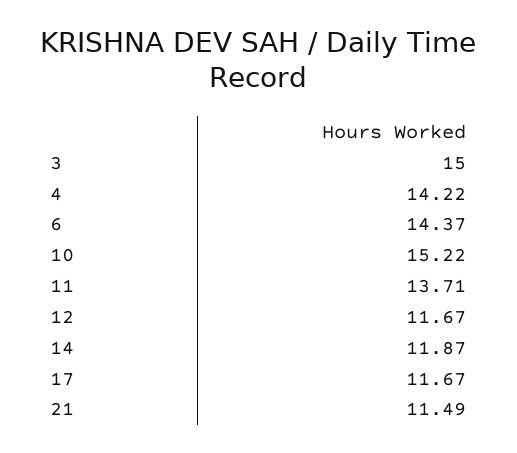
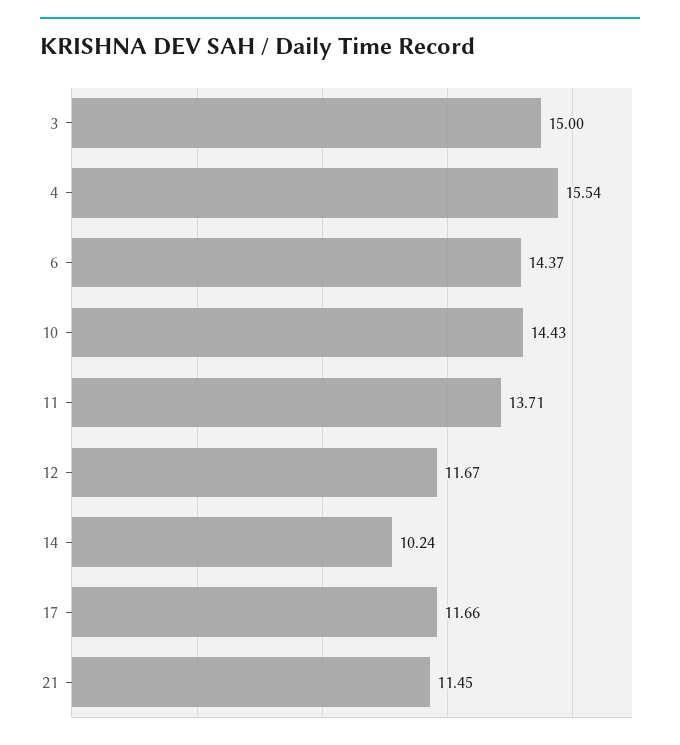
4: 14.22 -> 15.54
10: 15.22 -> 14.43
14: 11.87 -> 10.24
17: 11.67 -> 11.66
21: 11.49 -> 11.45

